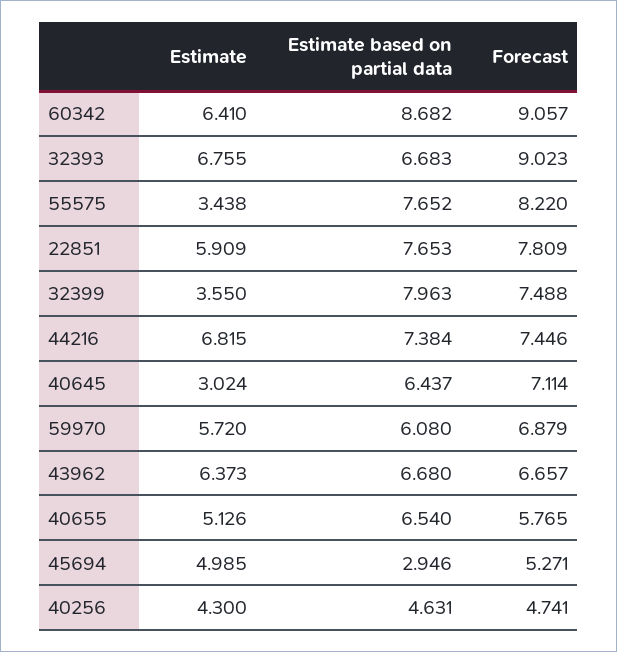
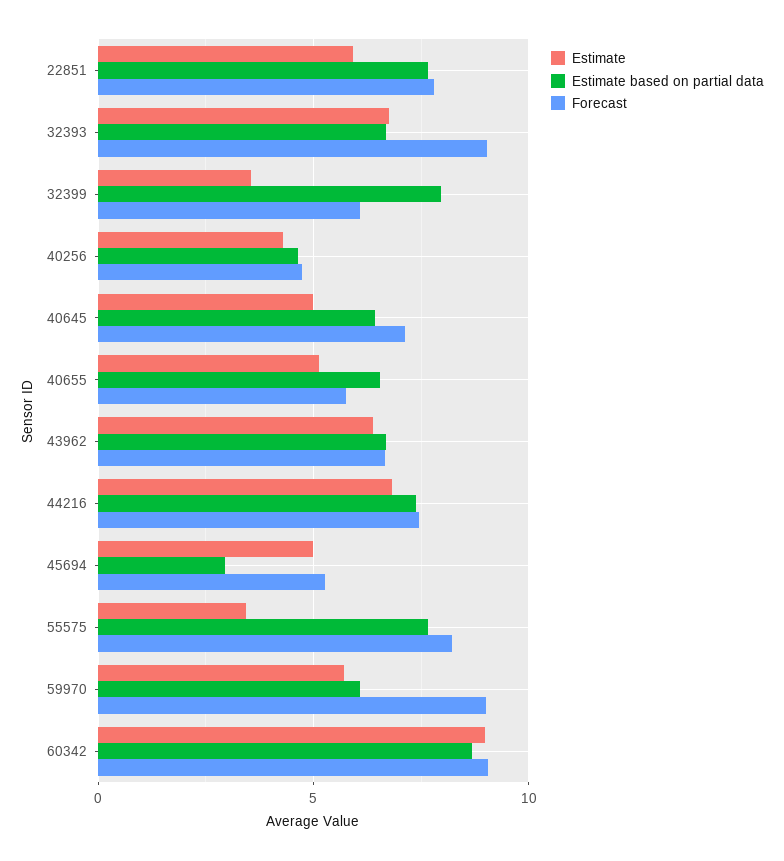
Estimate, 60342: 6.41 -> 9
Forecast, 32399: 7.488 -> 6
Estimate, 40645: 3.024 -> 5
Forecast, 59970: 6.879 -> 9

